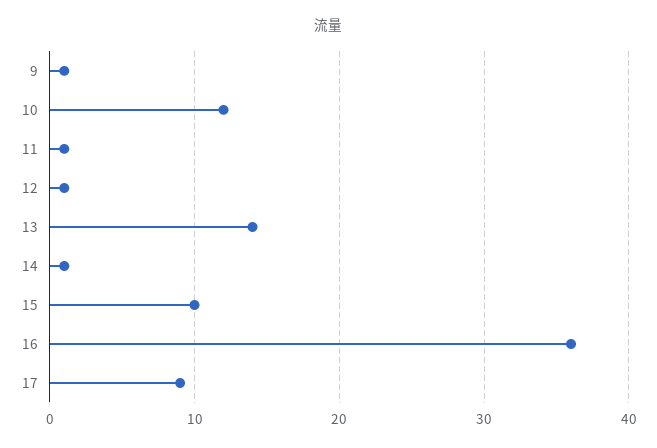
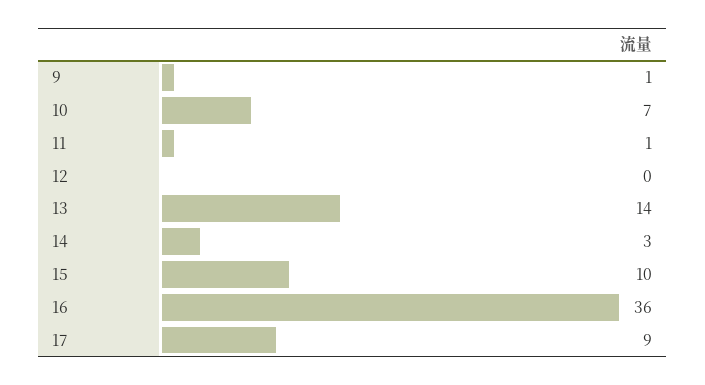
10: 12 -> 7
12: 1 -> 0
14: 1 -> 3

